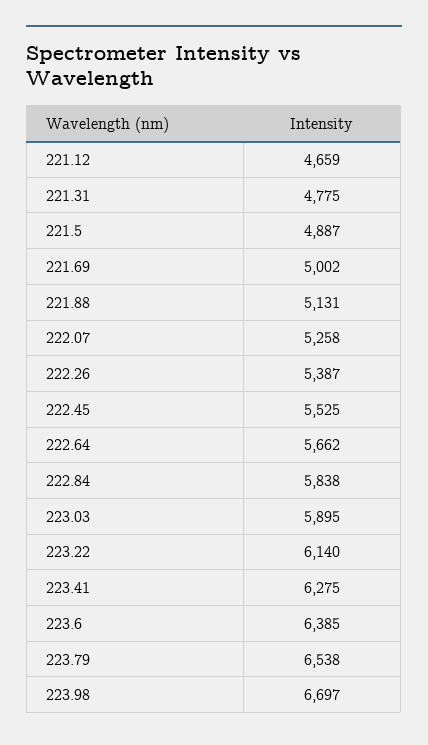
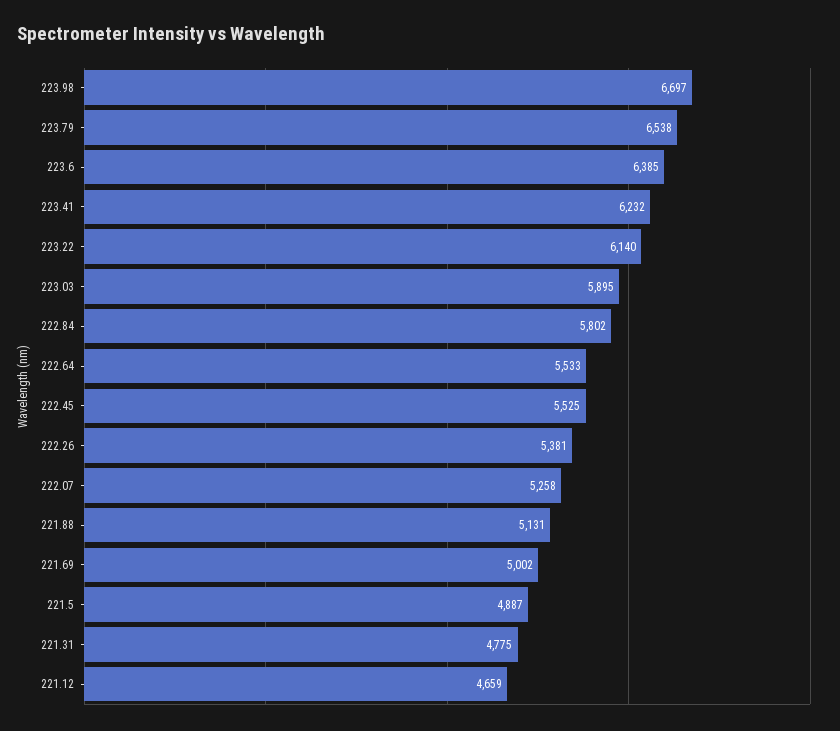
222.26: 5387 -> 5381
222.64: 5662 -> 5533
222.84: 5838 -> 5802
223.41: 6275 -> 6232

